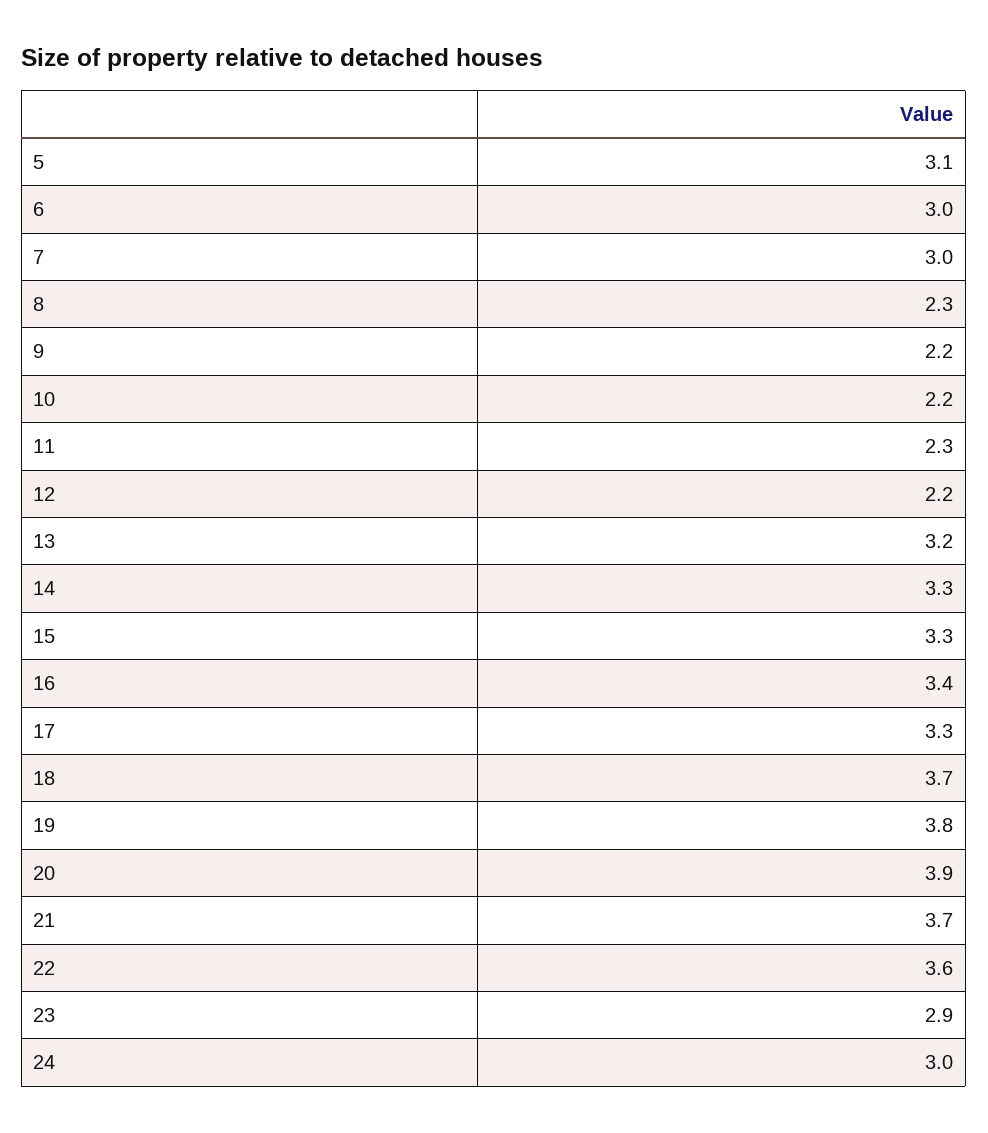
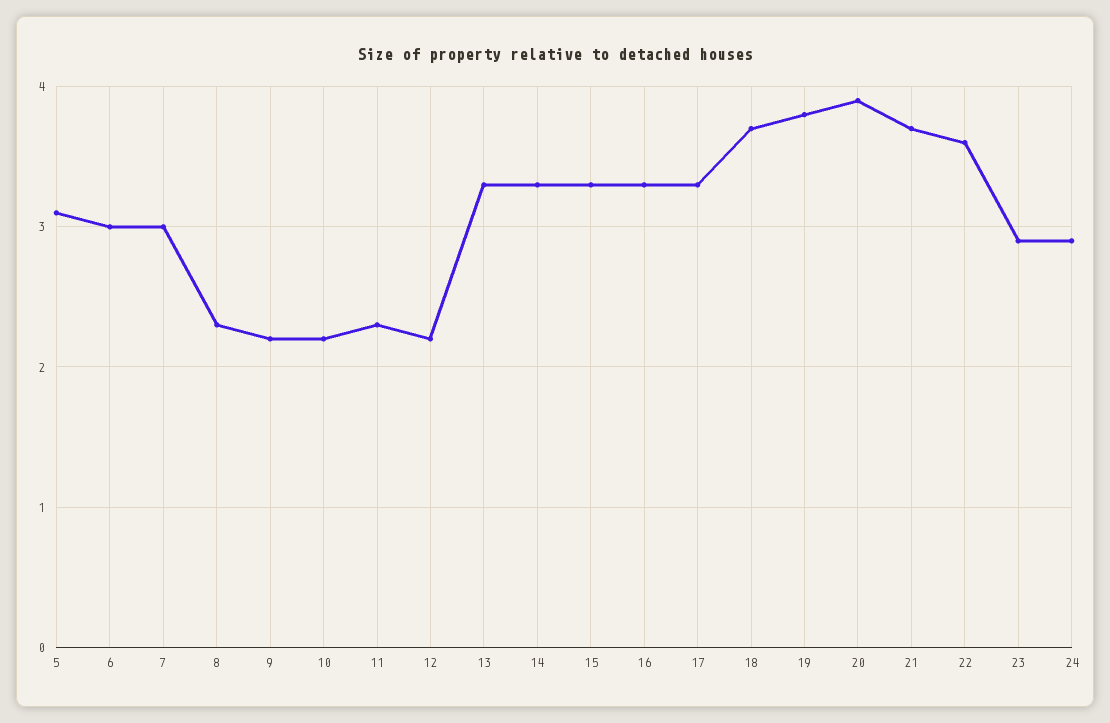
13: 3.2 -> 3.3
16: 3.4 -> 3.3
24: 3 -> 2.9

